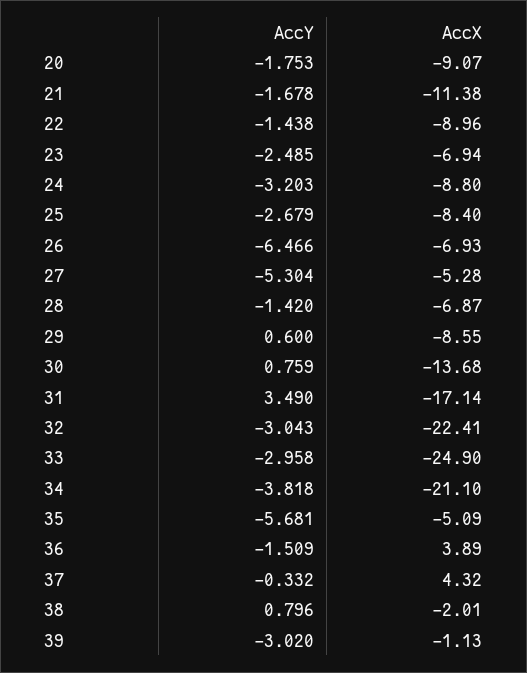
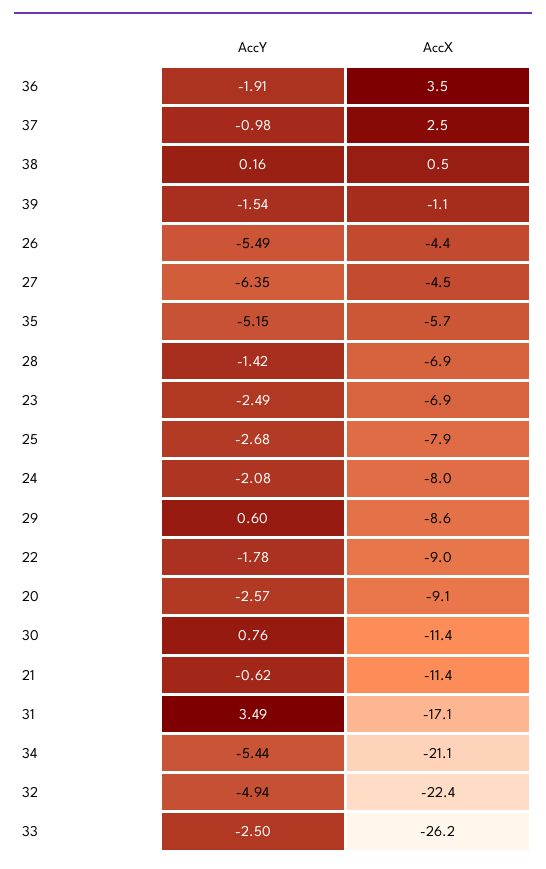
AccY, 20: -1.753 -> -2.57
AccY, 21: -1.678 -> -0.62
AccY, 22: -1.438 -> -1.78
AccY, 24: -3.203 -> -2.08
AccX, 24: -8.8 -> -8
AccX, 25: -8.4 -> -7.9
AccY, 26: -6.466 -> -5.49
AccX, 26: -6.93 -> -4.4
AccY, 27: -5.304 -> -6.35
AccX, 27: -5.28 -> -4.5
AccX, 30: -13.68 -> -11.4
AccY, 32: -3.043 -> -4.94
AccY, 33: -2.958 -> -2.5
AccX, 33: -24.9 -> -26.2
AccY, 34: -3.818 -> -5.44
AccY, 35: -5.681 -> -5.15
AccX, 35: -5.09 -> -5.7
AccY, 36: -1.509 -> -1.91
AccX, 36: 3.89 -> 3.5
AccY, 37: -0.332 -> -0.98
AccX, 37: 4.32 -> 2.5
AccY, 38: 0.796 -> 0.16
AccX, 38: -2.01 -> 0.5
AccY, 39: -3.02 -> -1.54

